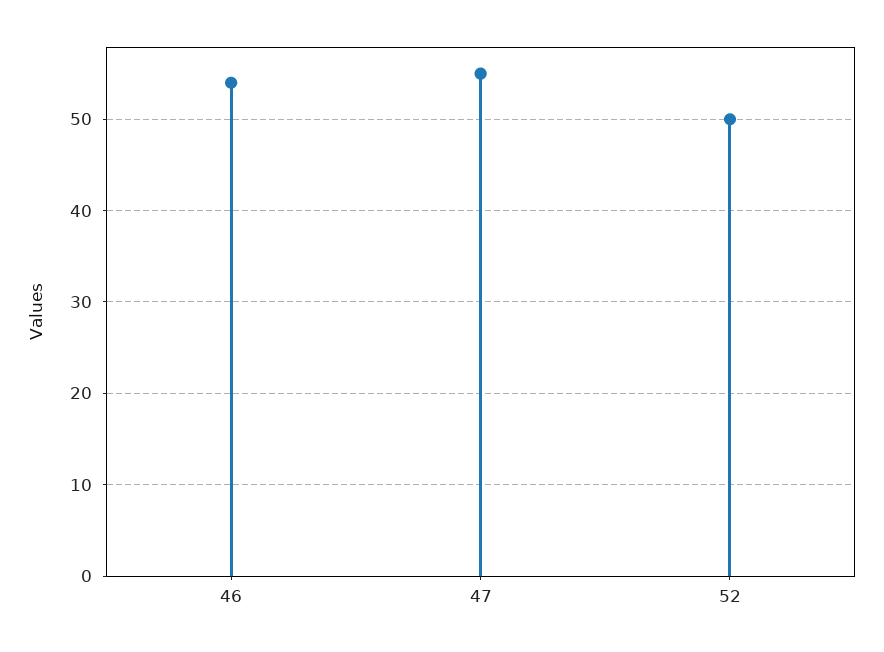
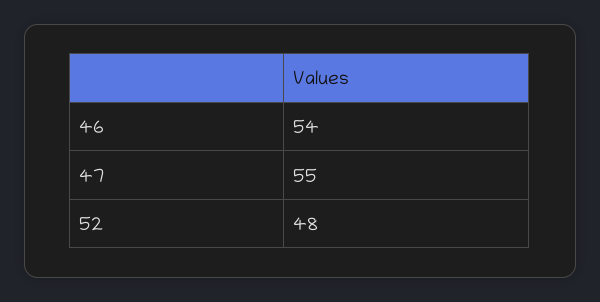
52: 50 -> 48

